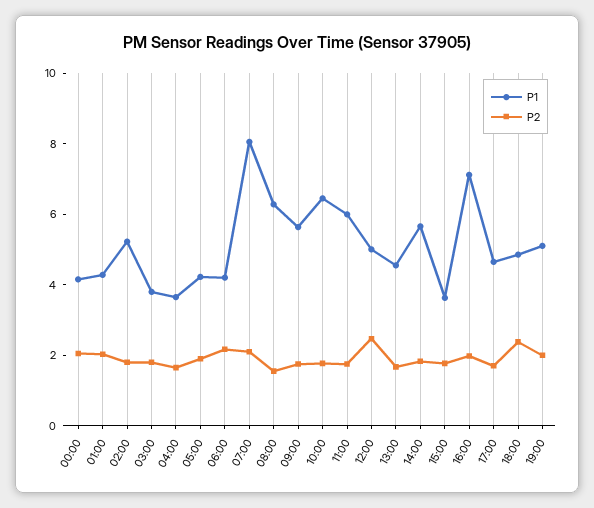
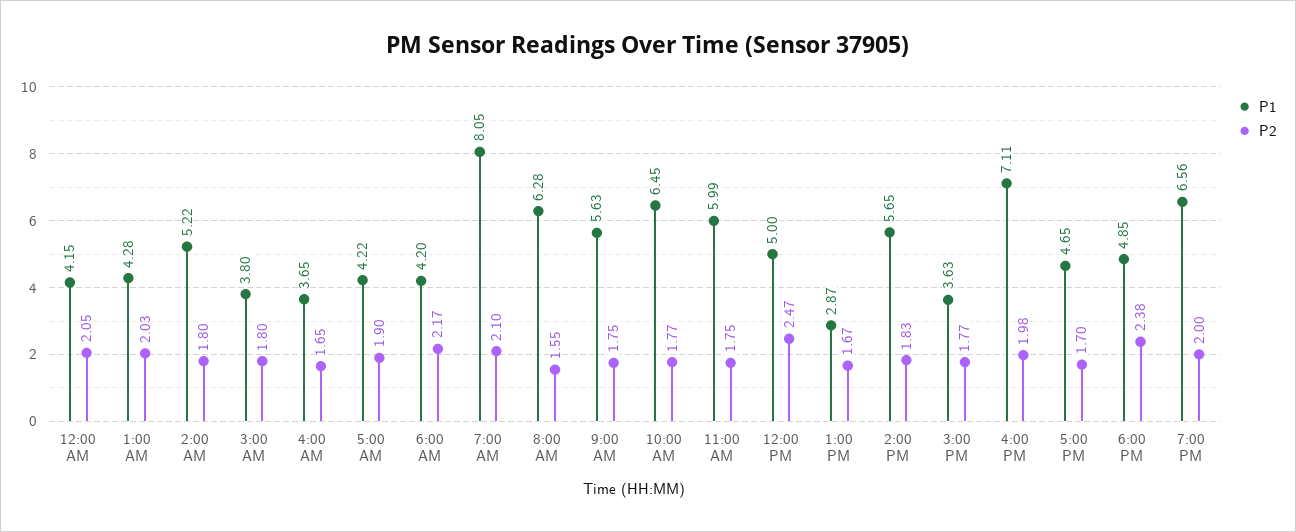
P1, 13:00: 4.5 -> 2.87
P1, 19:00: 5 -> 6.56

